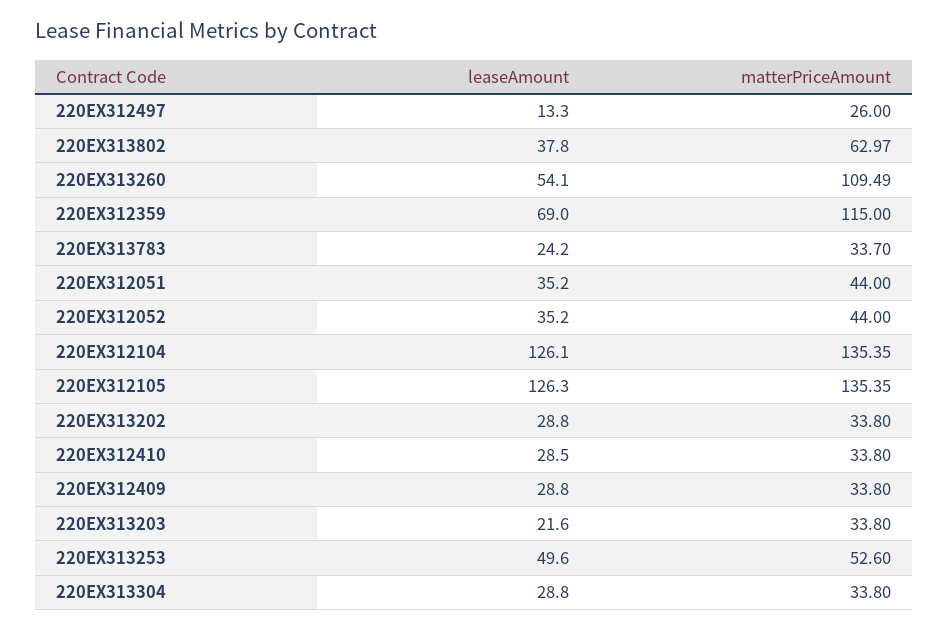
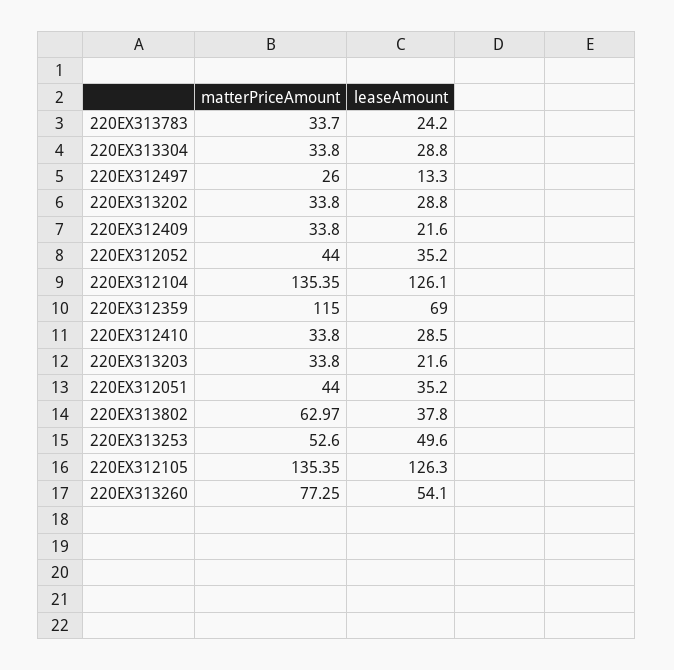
matterPriceAmount, 220EX313260: 109.49 -> 77.25
leaseAmount, 220EX312409: 28.8 -> 21.6

